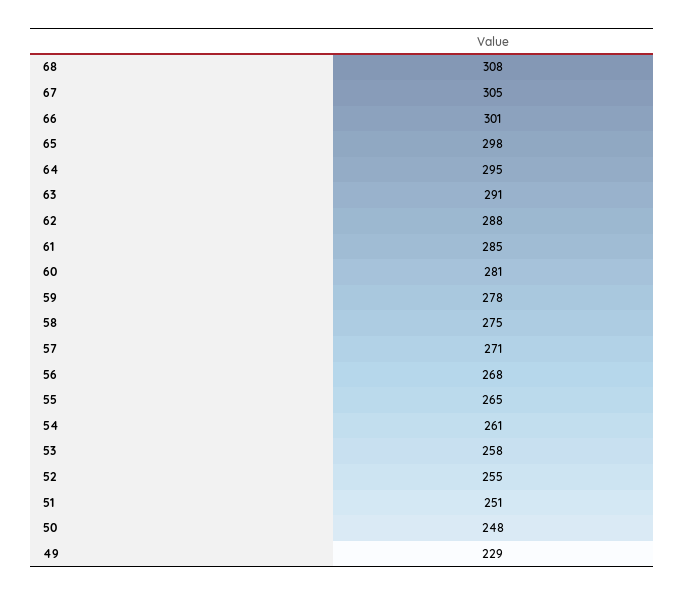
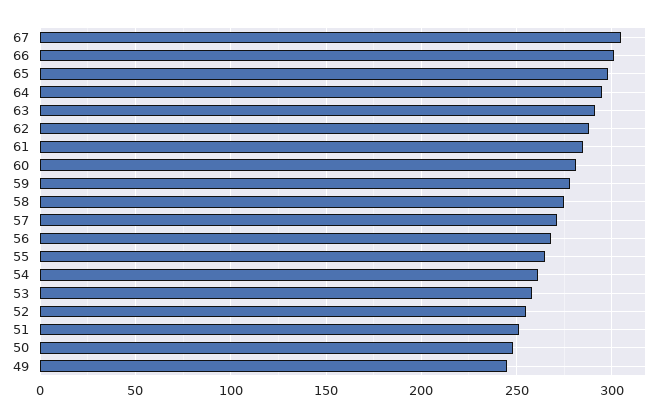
68: 308 -> none
49: 229 -> 245

